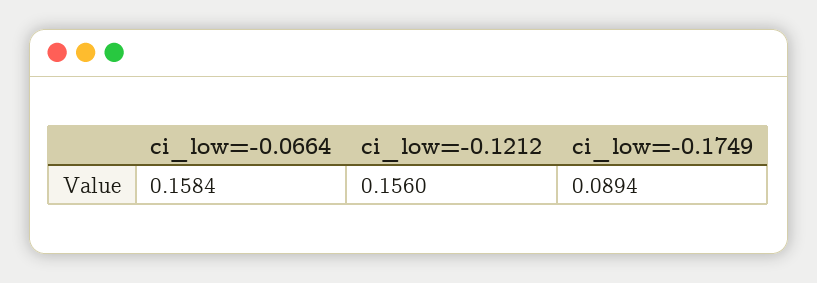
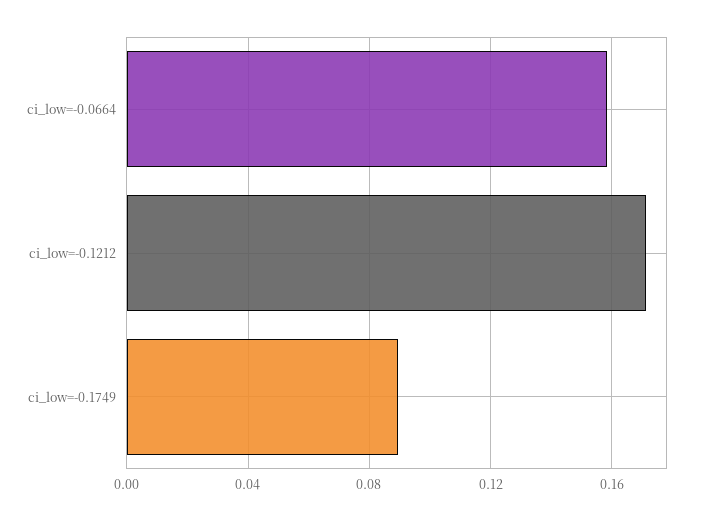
ci_low=-0.1212: 0.156 -> 0.17

